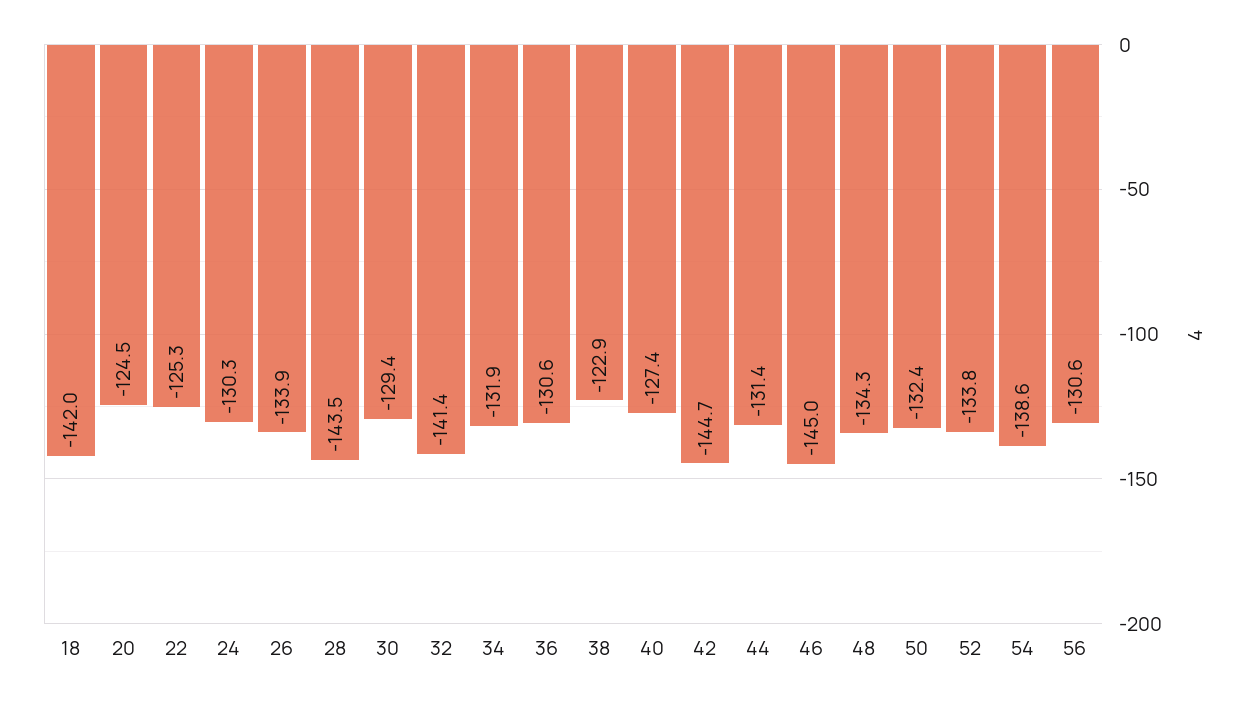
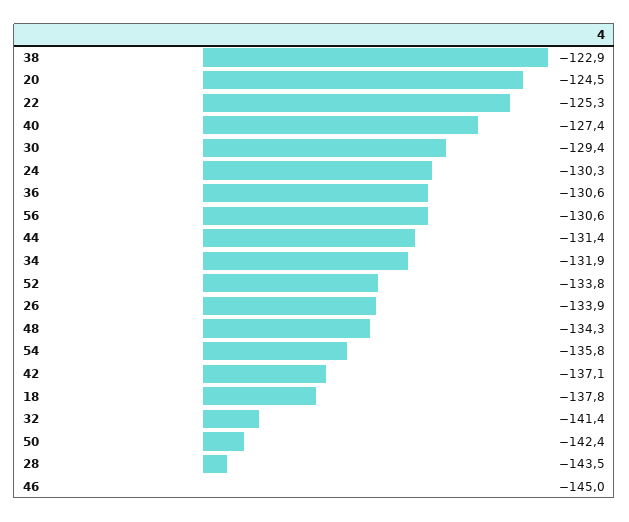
18: -142 -> -137.8
42: -144.7 -> -137.1
50: -132.4 -> -142.4
54: -138.6 -> -135.8

